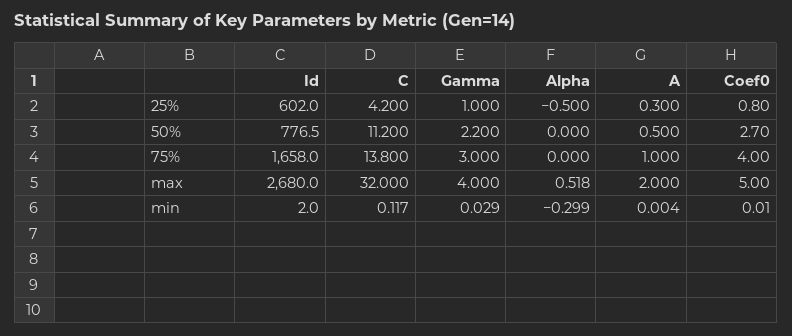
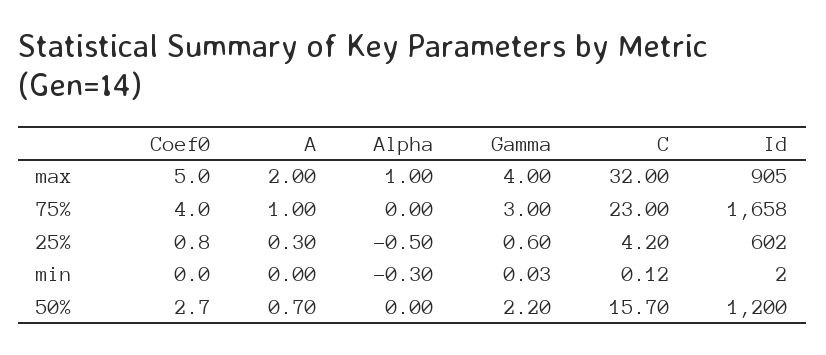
Gamma, 25%: 1 -> 0.6
Id, 50%: 776.5 -> 1200
C, 50%: 11.2 -> 15.7
A, 50%: 0.5 -> 0.7
C, 75%: 13.8 -> 23
Id, max: 2680 -> 905
Alpha, max: 0.518 -> 1

